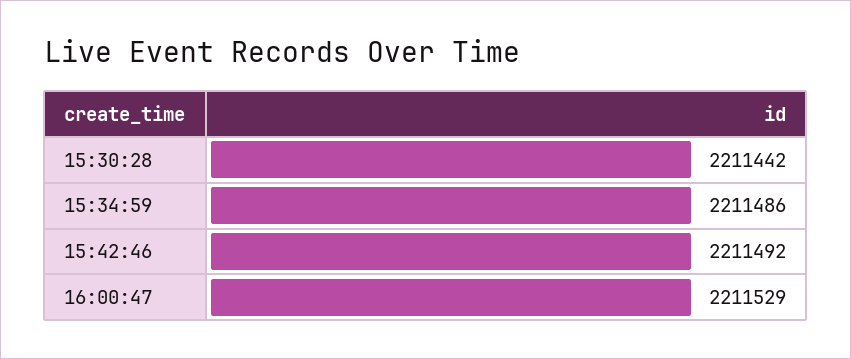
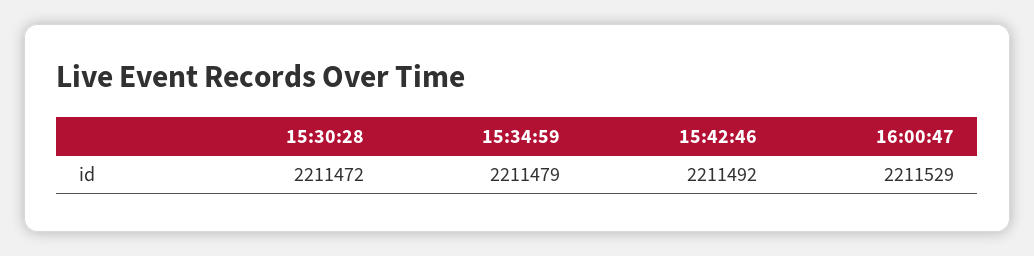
15:30:28: 2211442 -> 2211472
15:34:59: 2211486 -> 2211479

